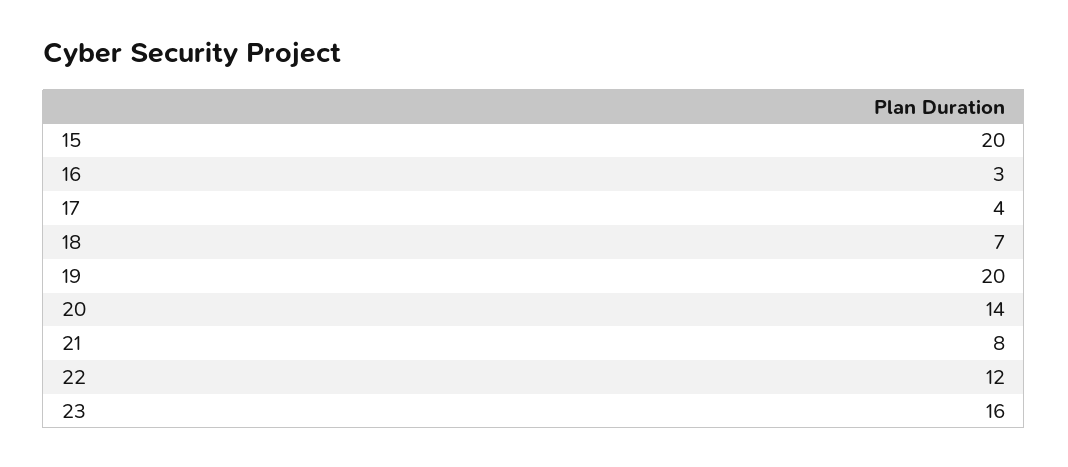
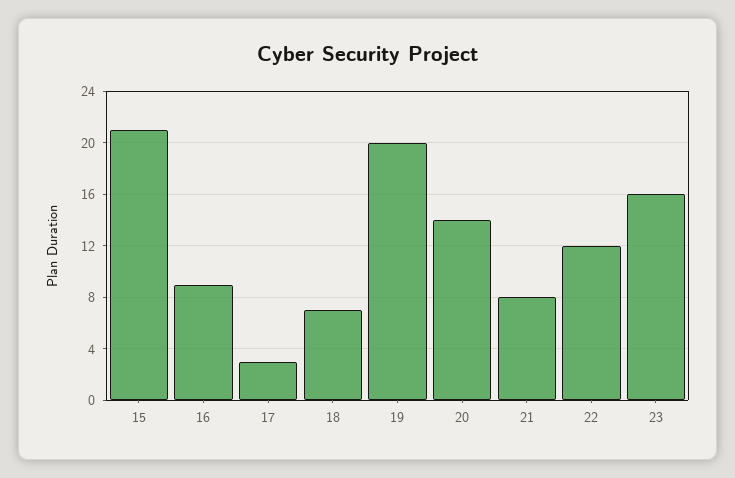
15: 20 -> 21
16: 3 -> 9
17: 4 -> 3

